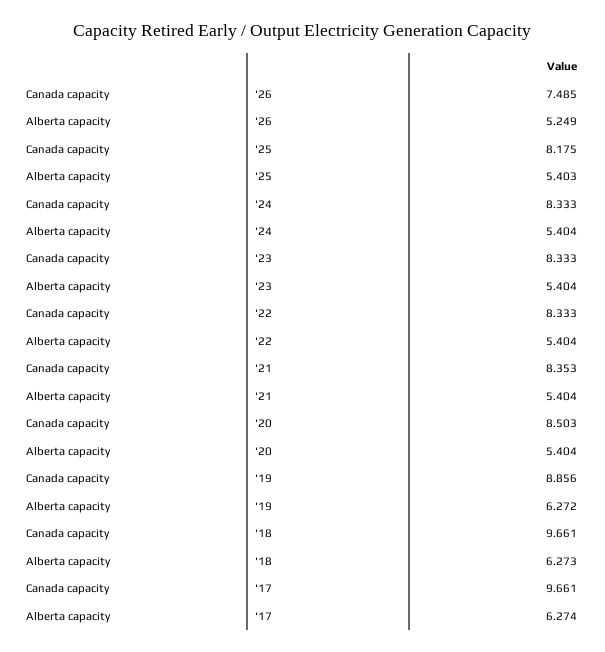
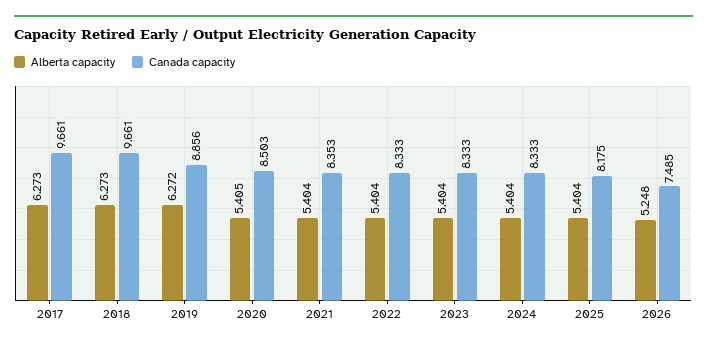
Alberta capacity, '26: 5.249 -> 5.248
Alberta capacity, '25: 5.403 -> 5.404
Alberta capacity, '20: 5.404 -> 5.405
Alberta capacity, '17: 6.274 -> 6.273

